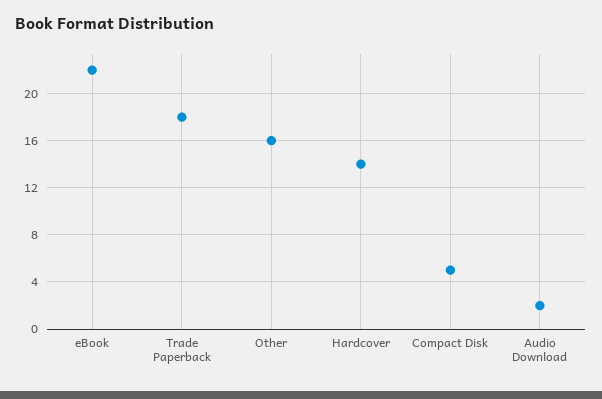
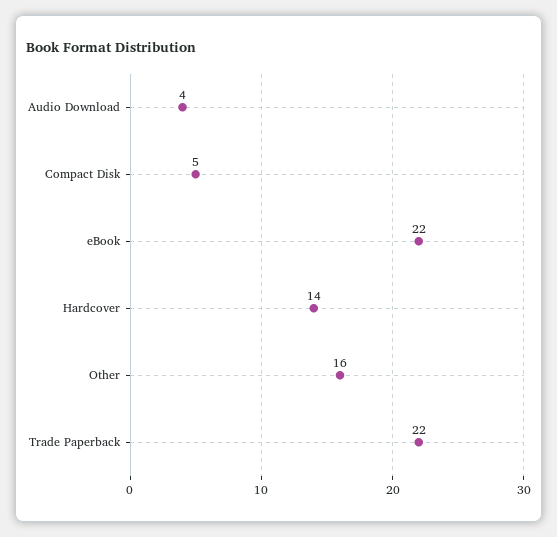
Trade Paperback: 18 -> 22
Audio Download: 2 -> 4

